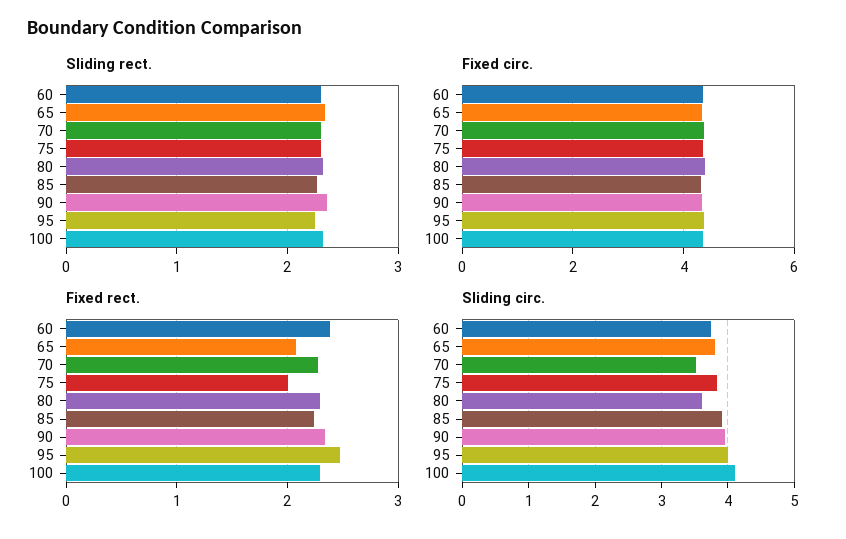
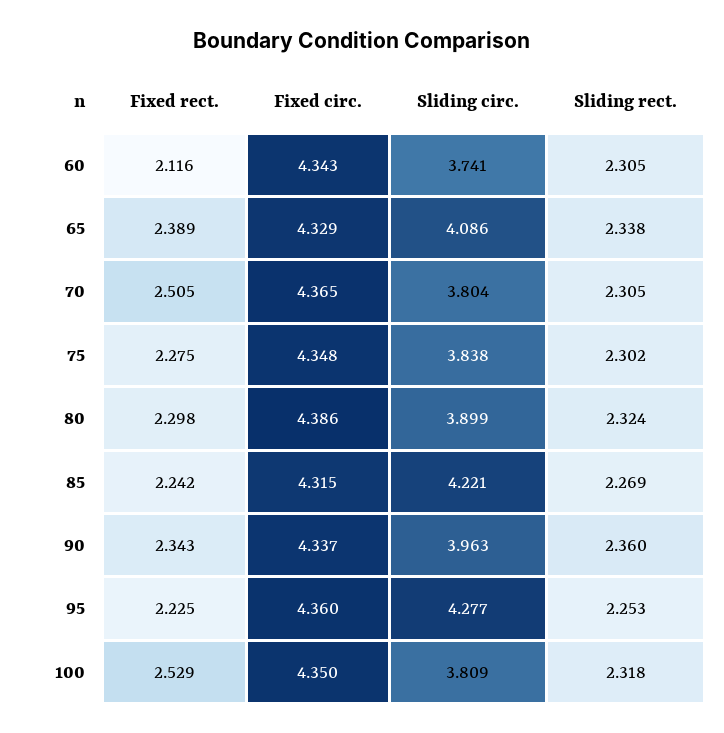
Fixed rect., 60: 2.4 -> 2.116
Fixed rect., 65: 2.1 -> 2.389
Fixed rect., 70: 2.3 -> 2.505
Fixed rect., 75: 2 -> 2.275
Fixed rect., 95: 2.5 -> 2.225
Fixed rect., 100: 2.3 -> 2.529
Sliding circ., 65: 3.8 -> 4.086
Sliding circ., 70: 3.5 -> 3.804
Sliding circ., 80: 3.6 -> 3.899
Sliding circ., 85: 3.9 -> 4.221
Sliding circ., 95: 4 -> 4.277
Sliding circ., 100: 4.1 -> 3.809

